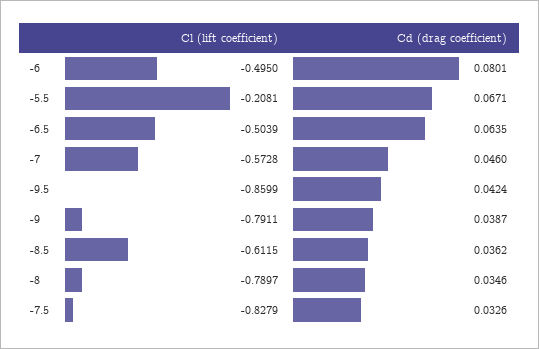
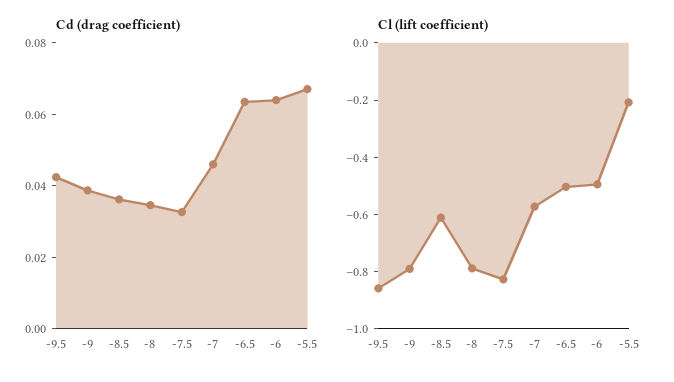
Cd (drag coefficient), -6: 0.0801 -> 0.065

